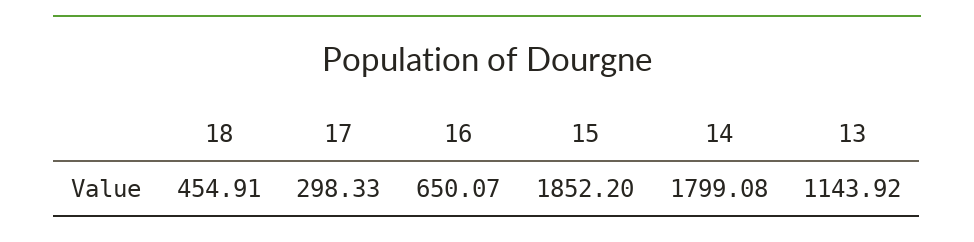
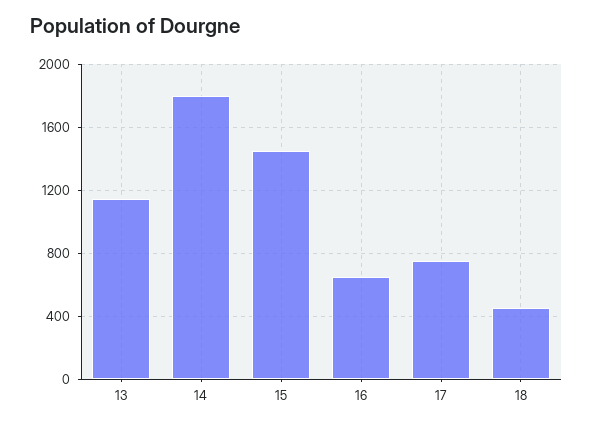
17: 298.33 -> 750
15: 1852.2 -> 1450

